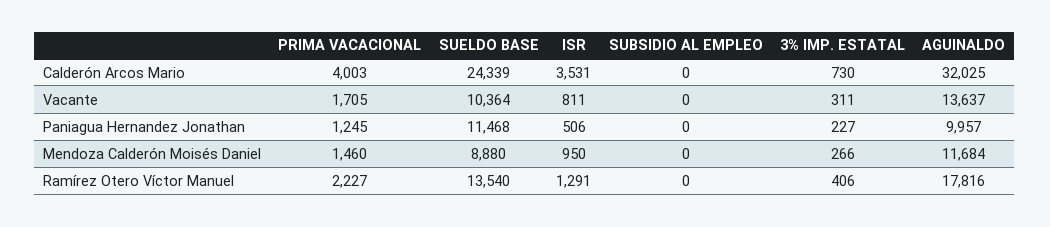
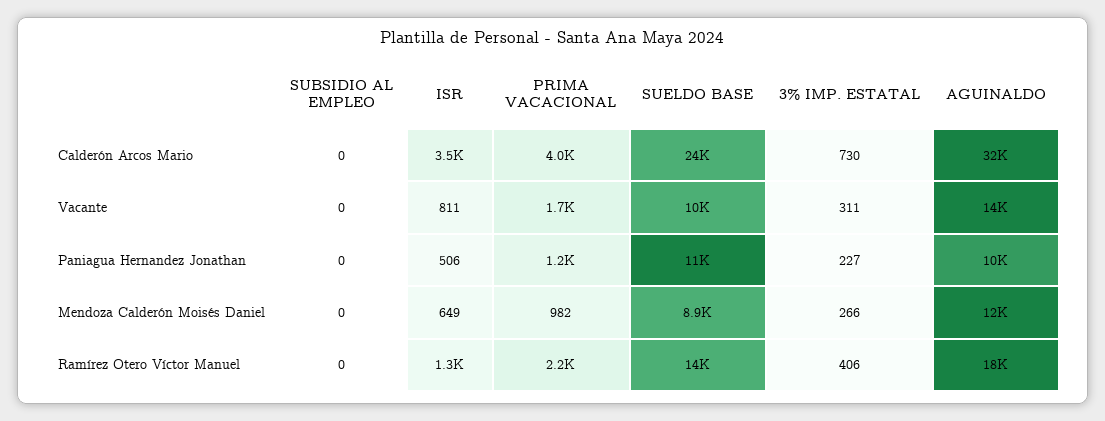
PRIMA VACACIONAL, Mendoza Calderón Moisés Daniel: 1460 -> 982
ISR, Mendoza Calderón Moisés Daniel: 950 -> 649

